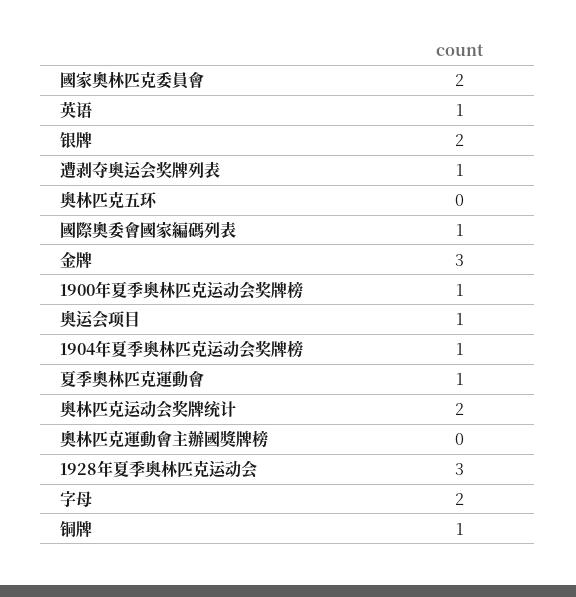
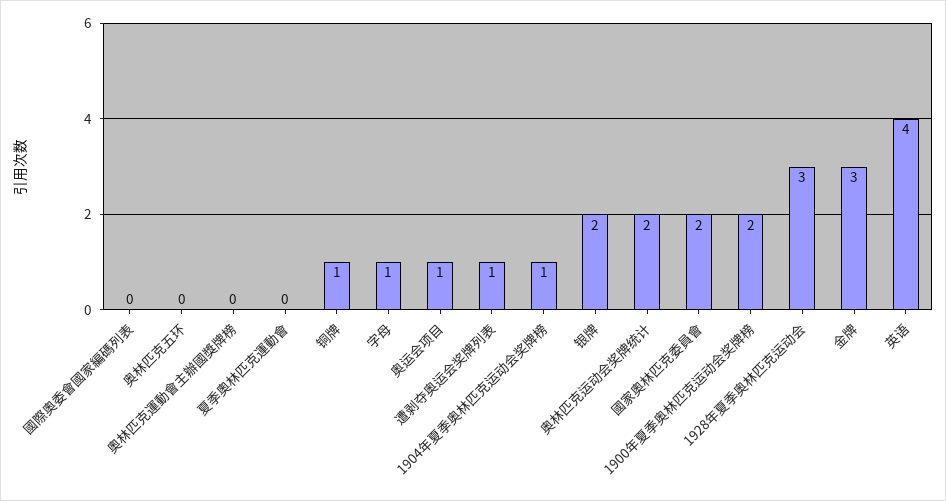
英语: 1 -> 4
國際奧委會國家編碼列表: 1 -> 0
1900年夏季奥林匹克运动会奖牌榜: 1 -> 2
夏季奧林匹克運動會: 1 -> 0
字母: 2 -> 1

